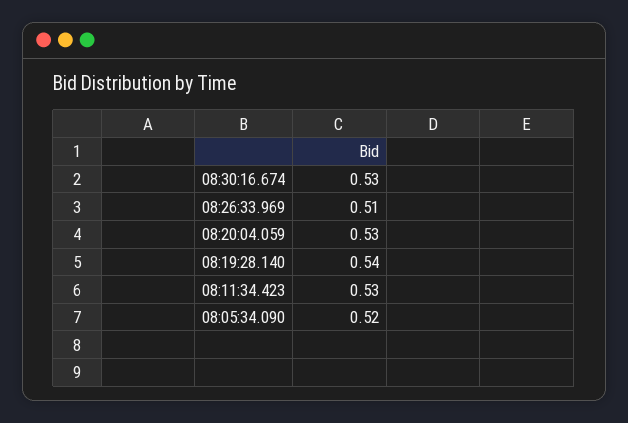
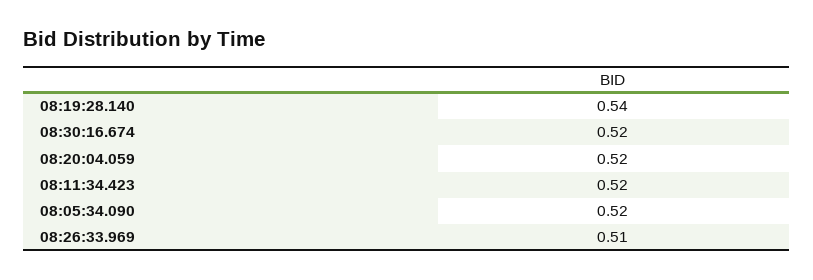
08:30:16.674: 0.53 -> 0.52
08:20:04.059: 0.53 -> 0.52
08:11:34.423: 0.53 -> 0.52

